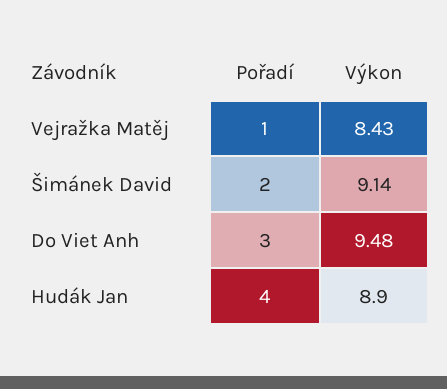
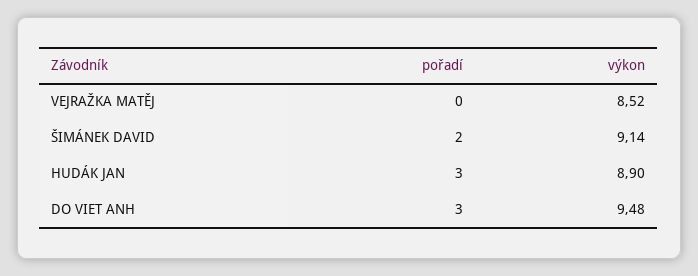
Pořadí, Vejražka Matěj: 1 -> 0
Výkon, Vejražka Matěj: 8.43 -> 8.52
Pořadí, Hudák Jan: 4 -> 3

